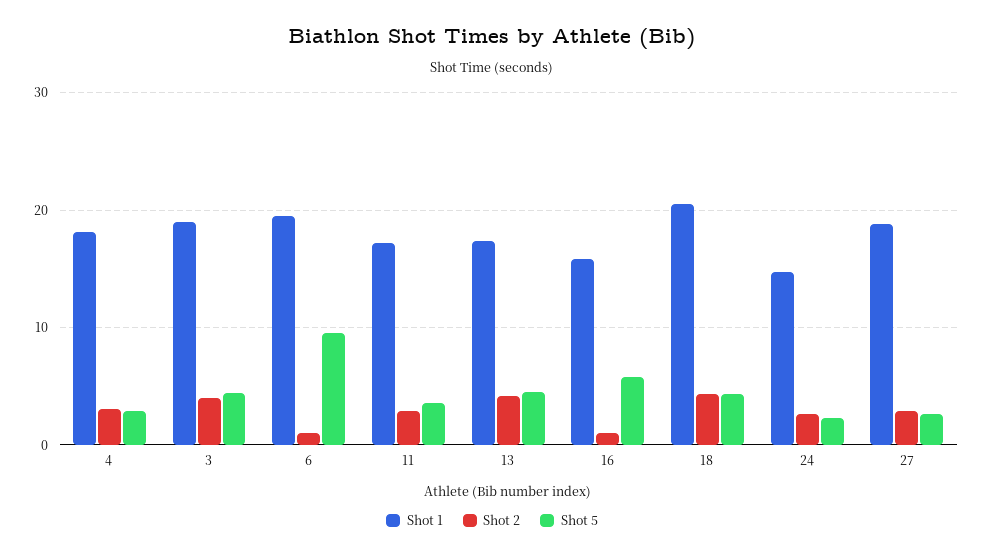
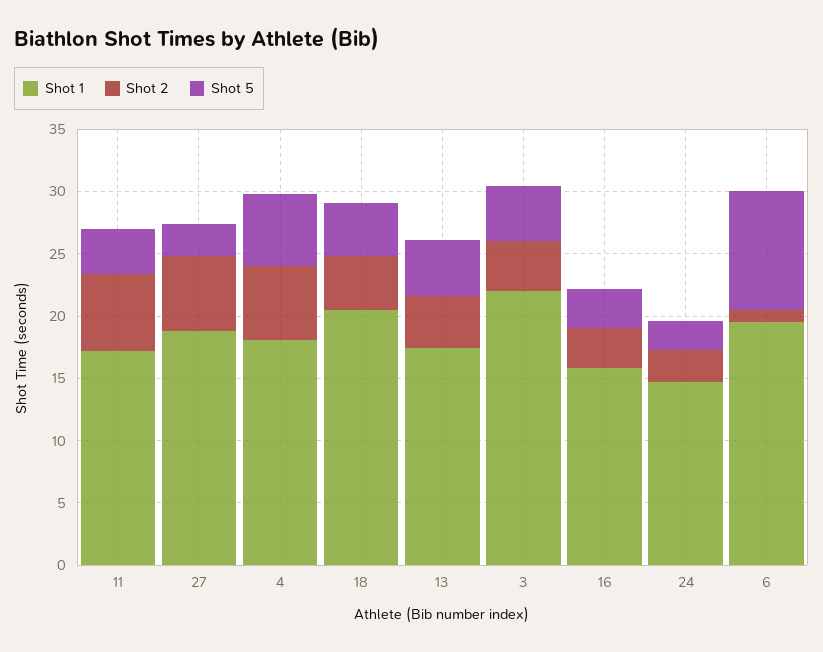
Shot 2, 4: 3 -> 6
Shot 5, 4: 3 -> 6
Shot 1, 3: 19 -> 22
Shot 2, 11: 3 -> 6
Shot 2, 16: 1 -> 3
Shot 5, 16: 6 -> 3
Shot 2, 27: 3 -> 6

